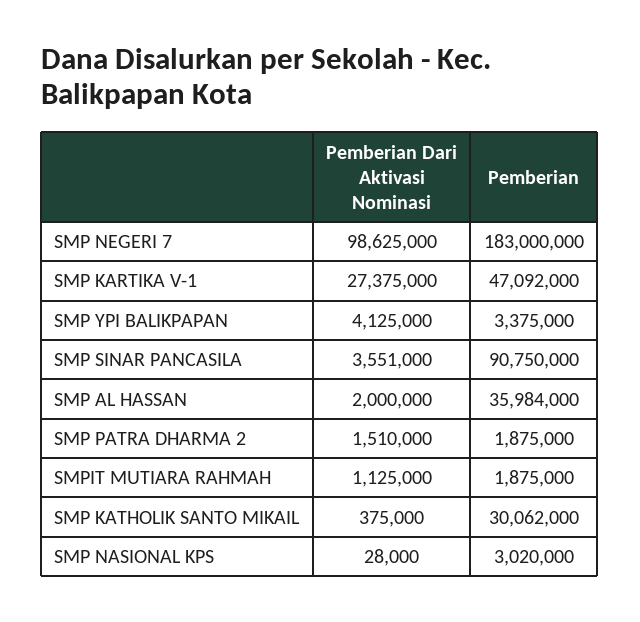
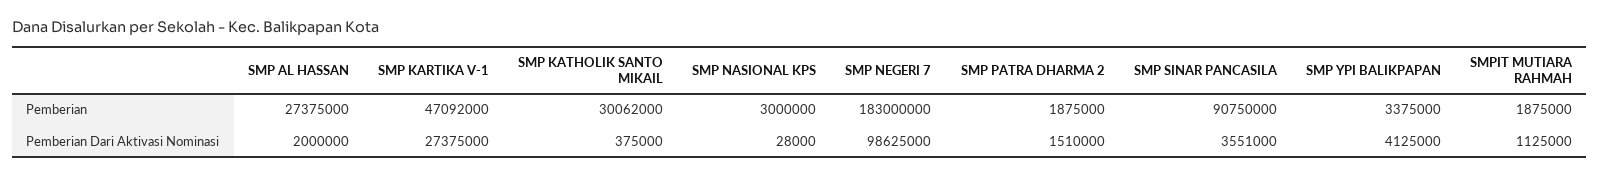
Pemberian, SMP AL HASSAN: 35984000 -> 27375000
Pemberian, SMP NASIONAL KPS: 3020000 -> 3000000

